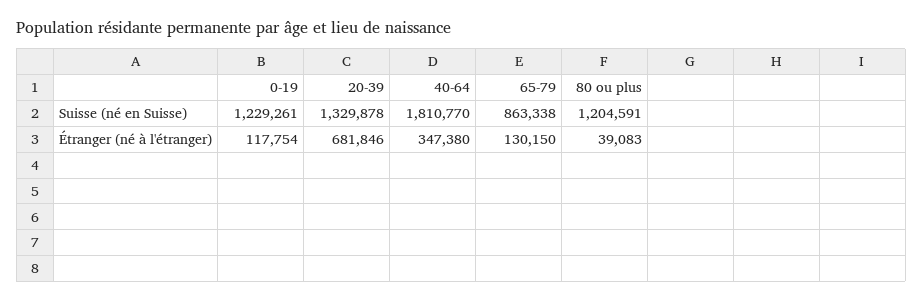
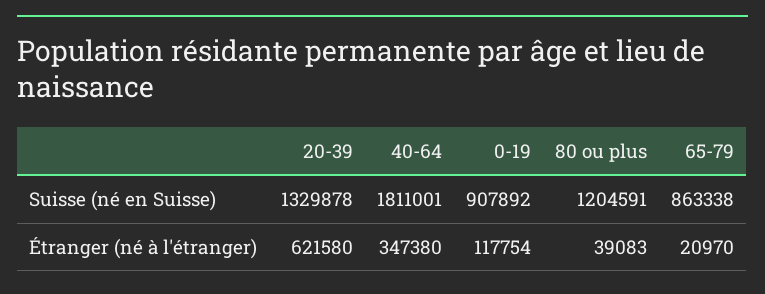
0-19, Suisse (né en Suisse): 1229261 -> 907892
40-64, Suisse (né en Suisse): 1810770 -> 1811001
20-39, Étranger (né à l'étranger): 681846 -> 621580
65-79, Étranger (né à l'étranger): 130150 -> 20970

